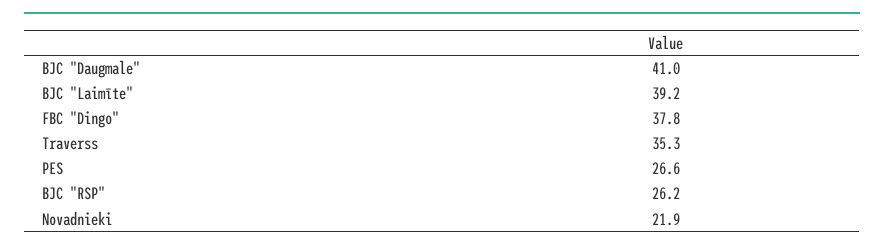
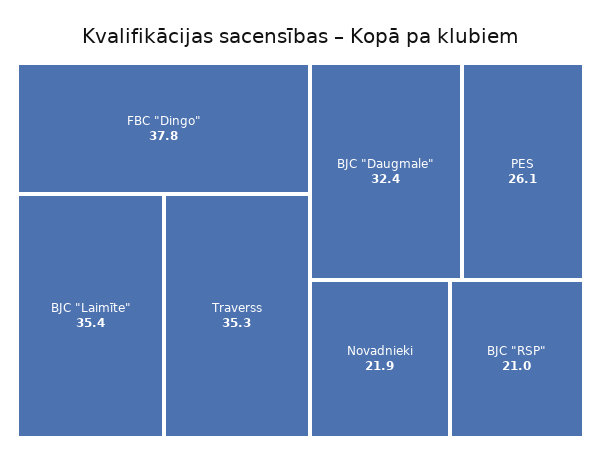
BJC "Daugmale": 41 -> 32.4
BJC "Laimīte": 39.2 -> 35.4
PES: 26.6 -> 26.1
BJC "RSP": 26.2 -> 21

